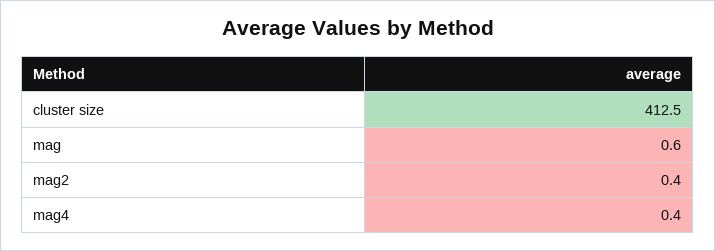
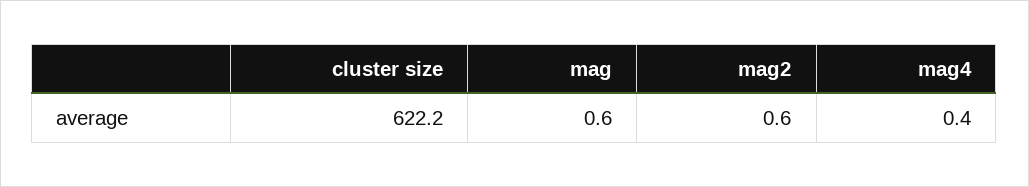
cluster size: 412.5 -> 622.2
mag2: 0.4 -> 0.6

